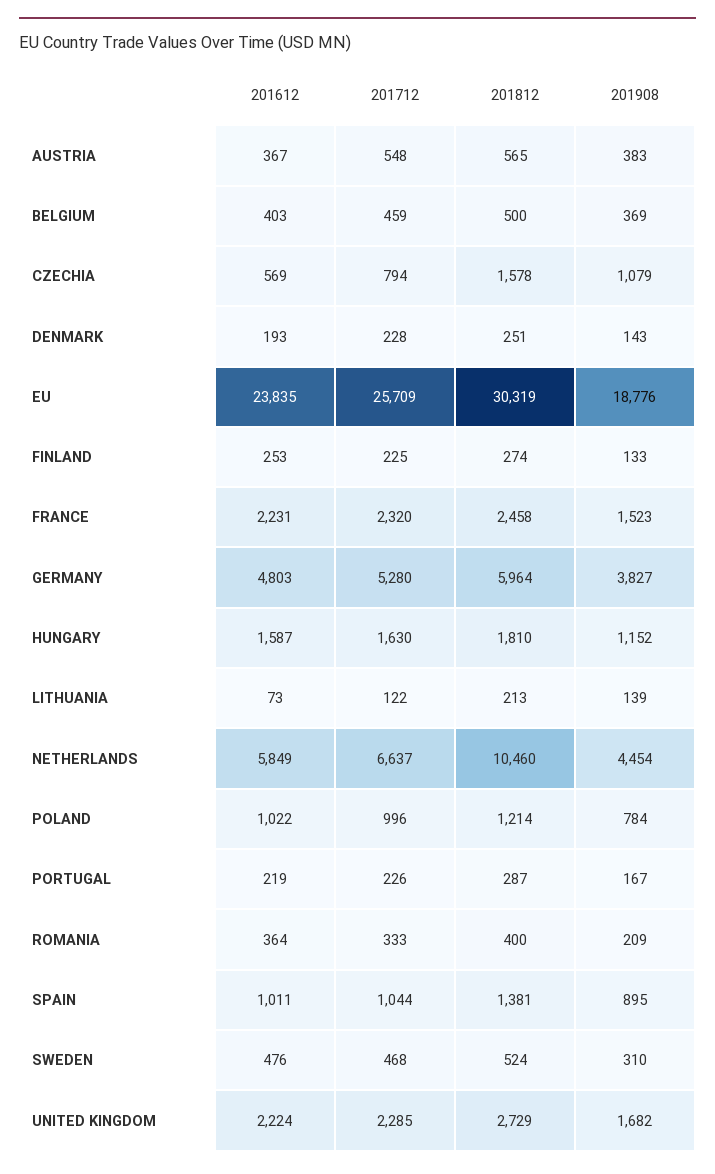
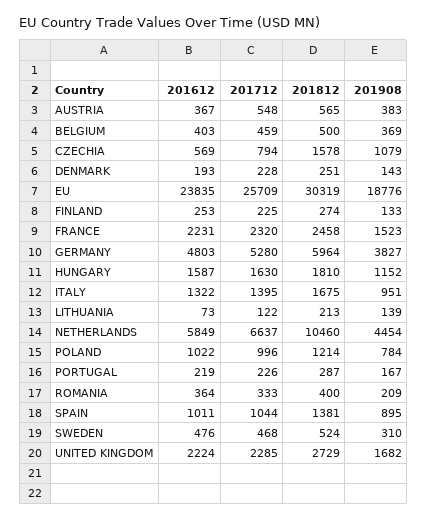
201612, ITALY: none -> 1322
201712, ITALY: none -> 1395
201812, ITALY: none -> 1675
201908, ITALY: none -> 951

